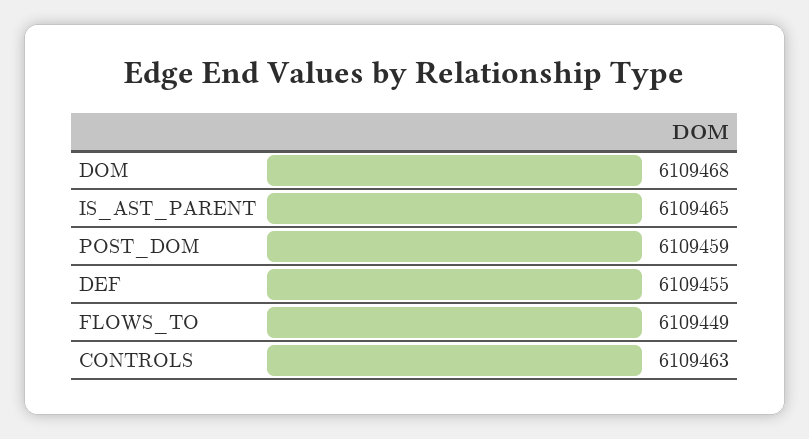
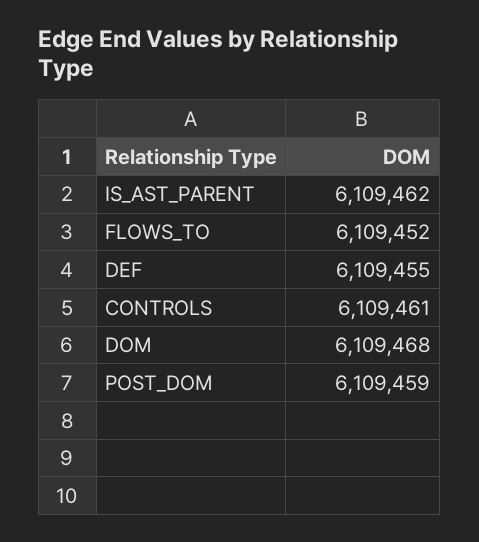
IS_AST_PARENT: 6109465 -> 6109462
FLOWS_TO: 6109449 -> 6109452
CONTROLS: 6109463 -> 6109461

